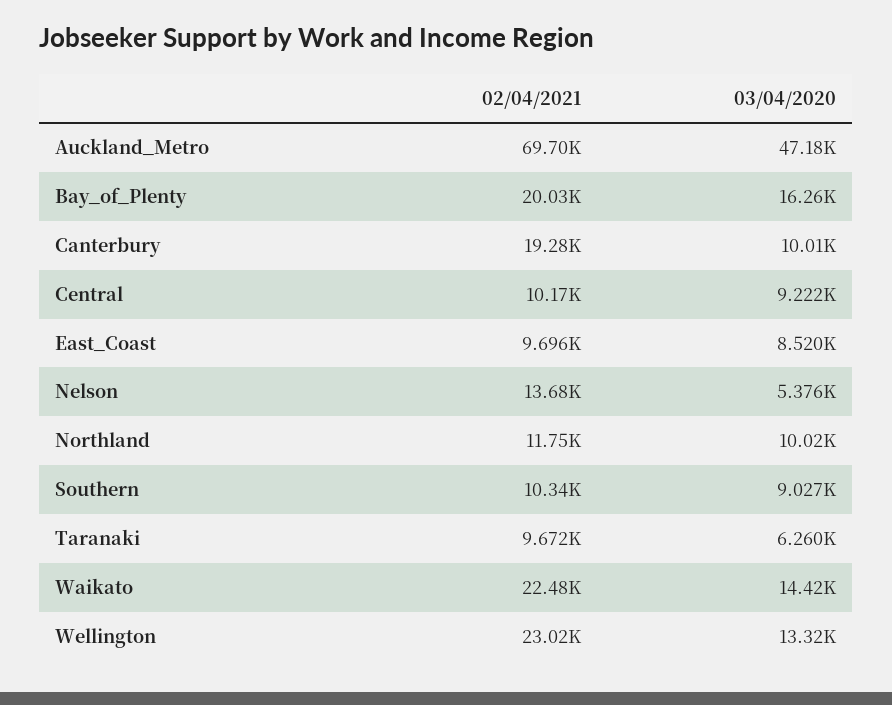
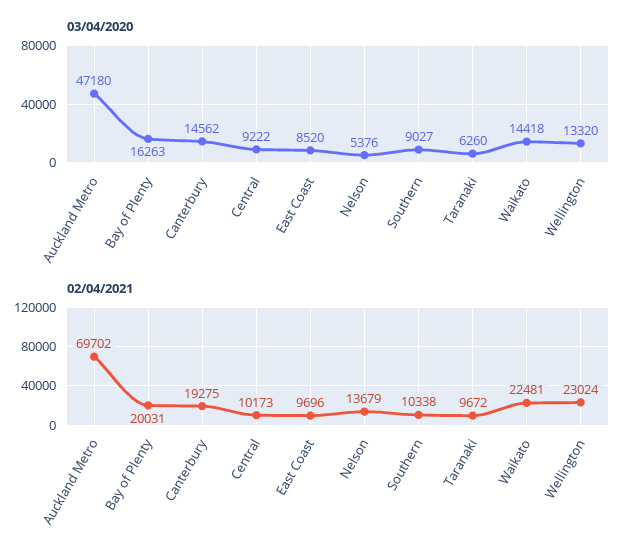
03/04/2020, Canterbury: 10010 -> 14562
02/04/2021, Northland: 11750 -> none
03/04/2020, Northland: 10020 -> none

